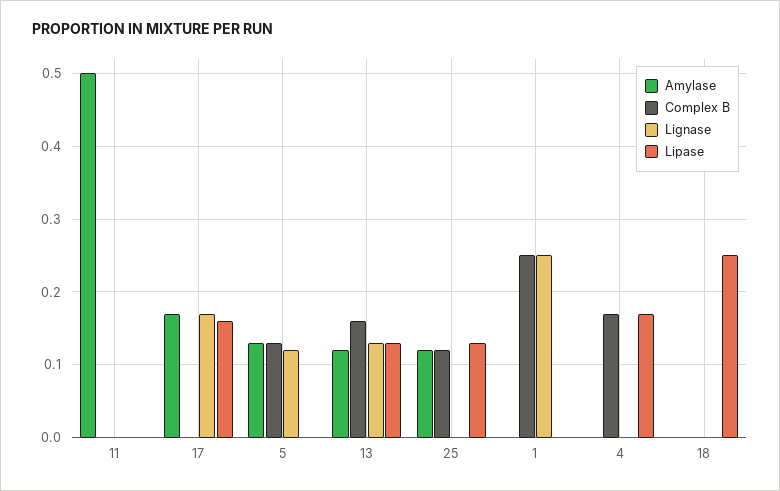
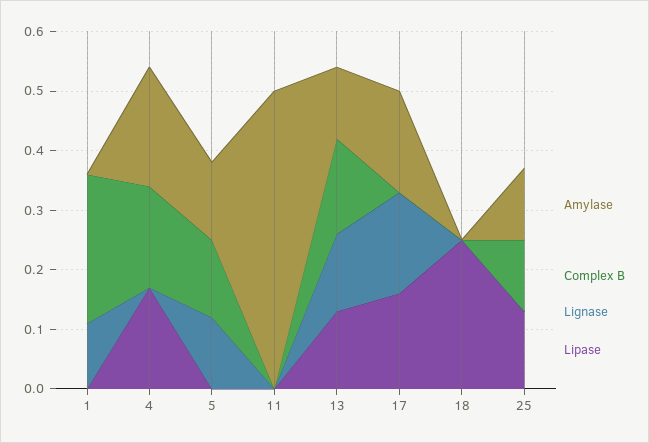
Lignase, 1: 0.25 -> 0.1
Amylase, 4: 0 -> 0.2

